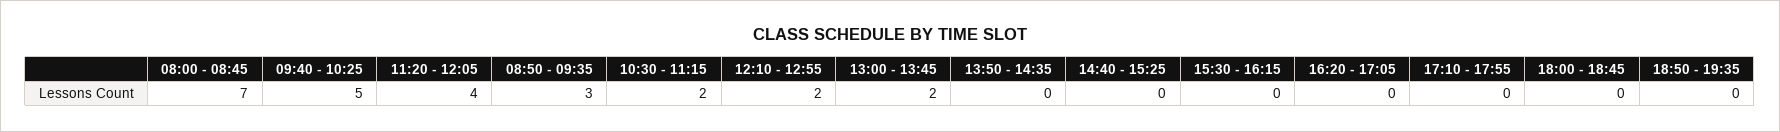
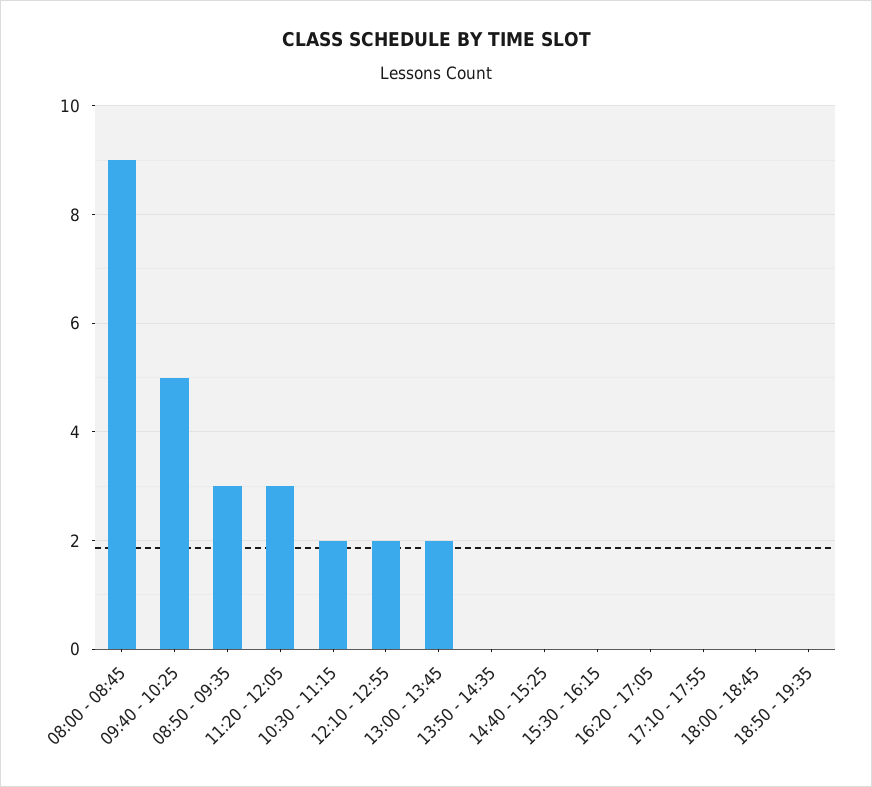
08:00 - 08:45: 7 -> 9
11:20 - 12:05: 4 -> 3

